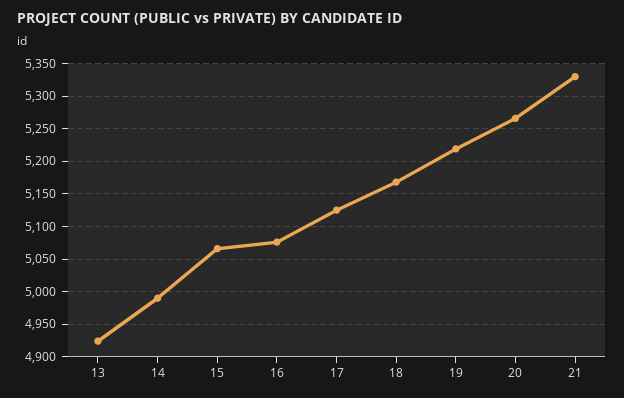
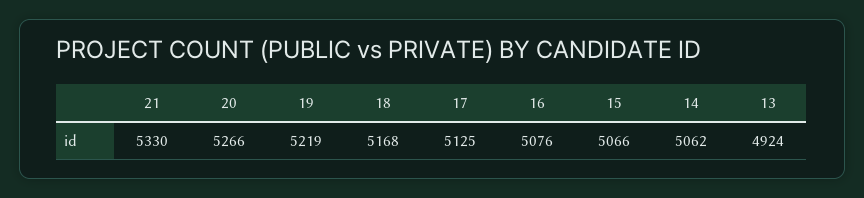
14: 4990 -> 5062

